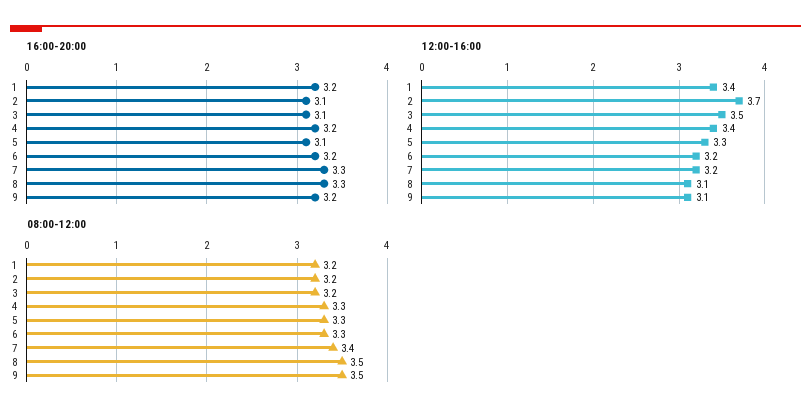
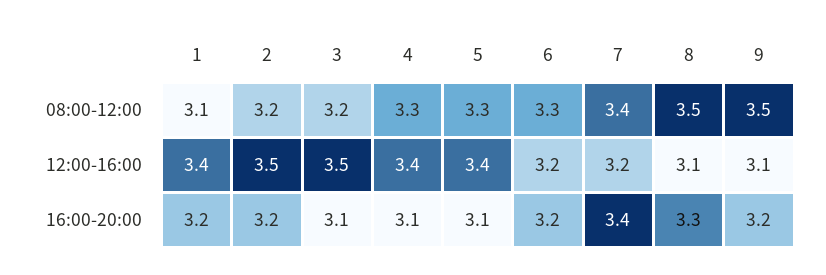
16:00-20:00, 2: 3.1 -> 3.2
16:00-20:00, 4: 3.2 -> 3.1
16:00-20:00, 7: 3.3 -> 3.4
12:00-16:00, 2: 3.7 -> 3.5
12:00-16:00, 5: 3.3 -> 3.4
08:00-12:00, 1: 3.2 -> 3.1

